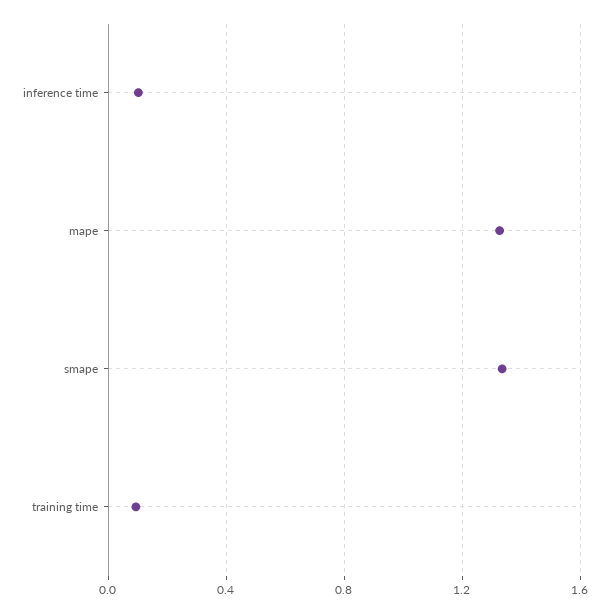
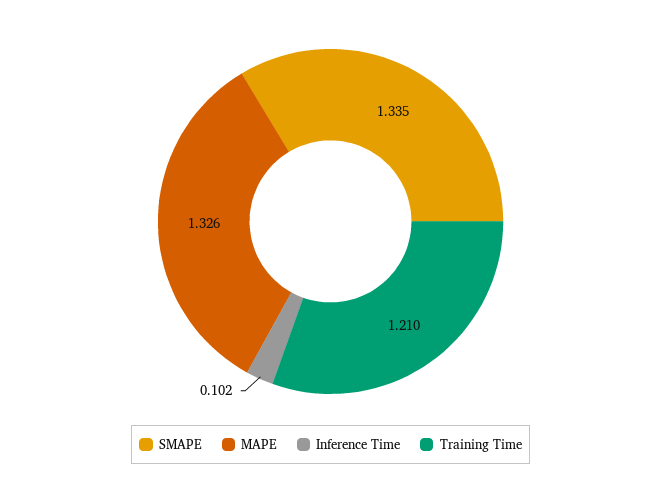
training time: 0.1 -> 1.21

